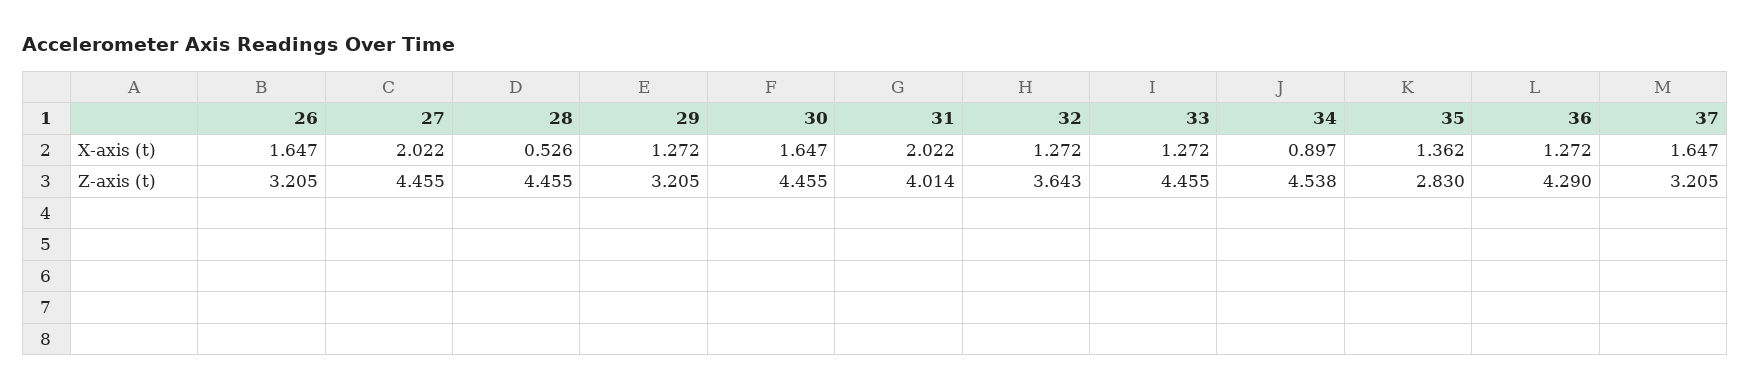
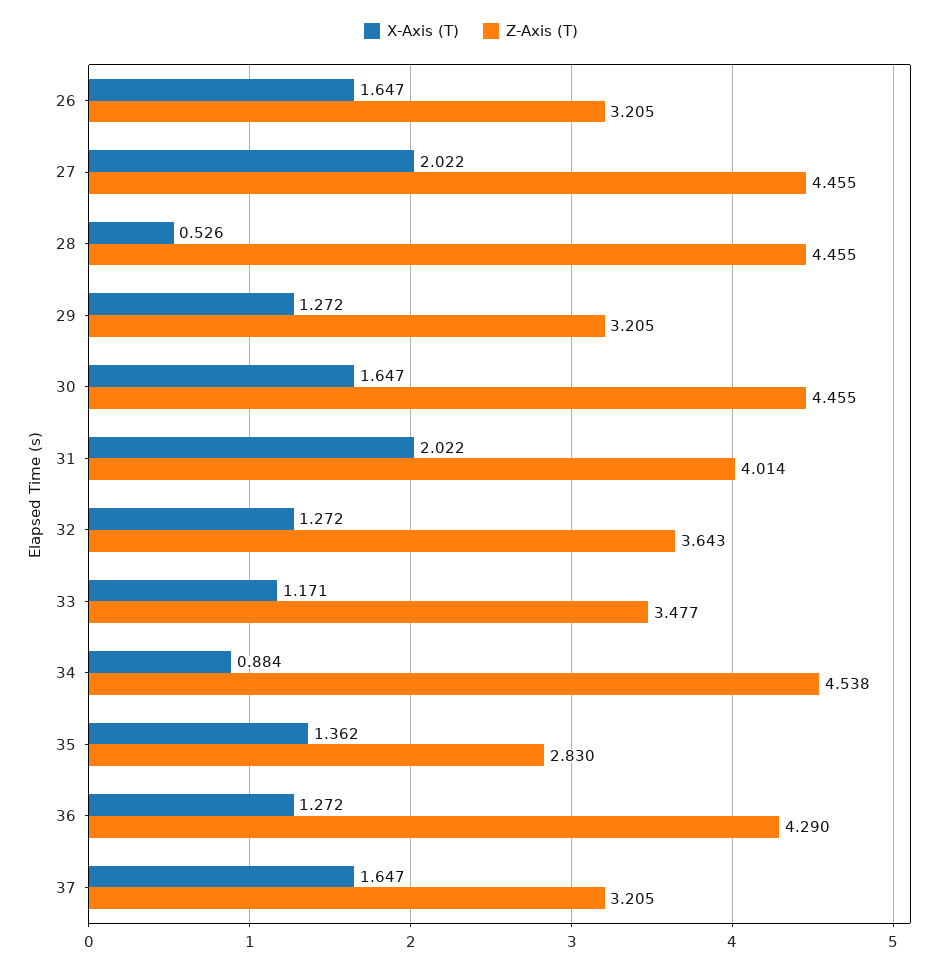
X-axis (t), 33: 1.272 -> 1.171
X-axis (t), 34: 0.897 -> 0.884
Z-axis (t), 33: 4.455 -> 3.477

